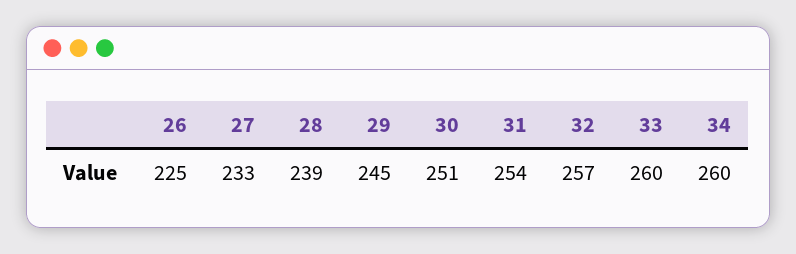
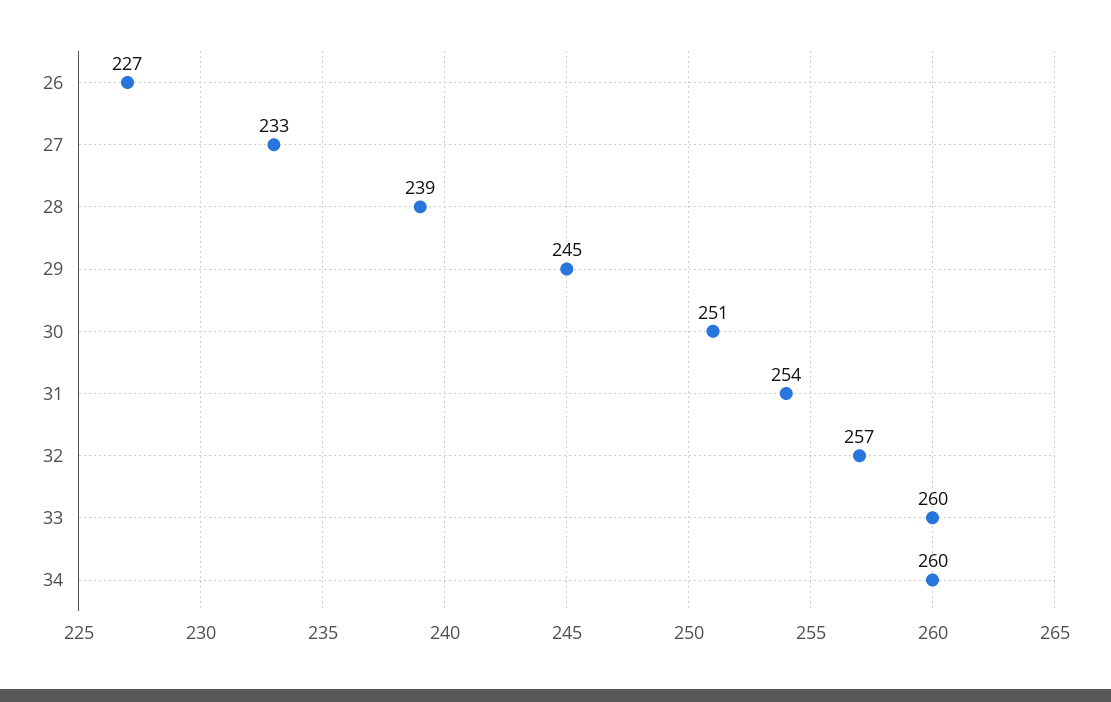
26: 225 -> 227

